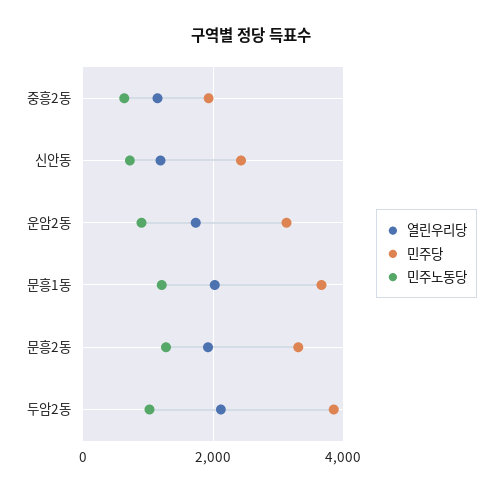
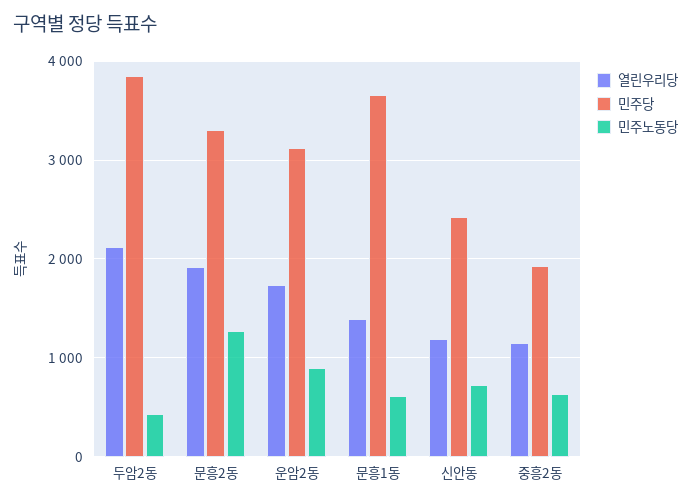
열린우리당, 문흥1동: 2000 -> 1400
민주노동당, 문흥1동: 1200 -> 600
민주노동당, 두암2동: 1000 -> 400

